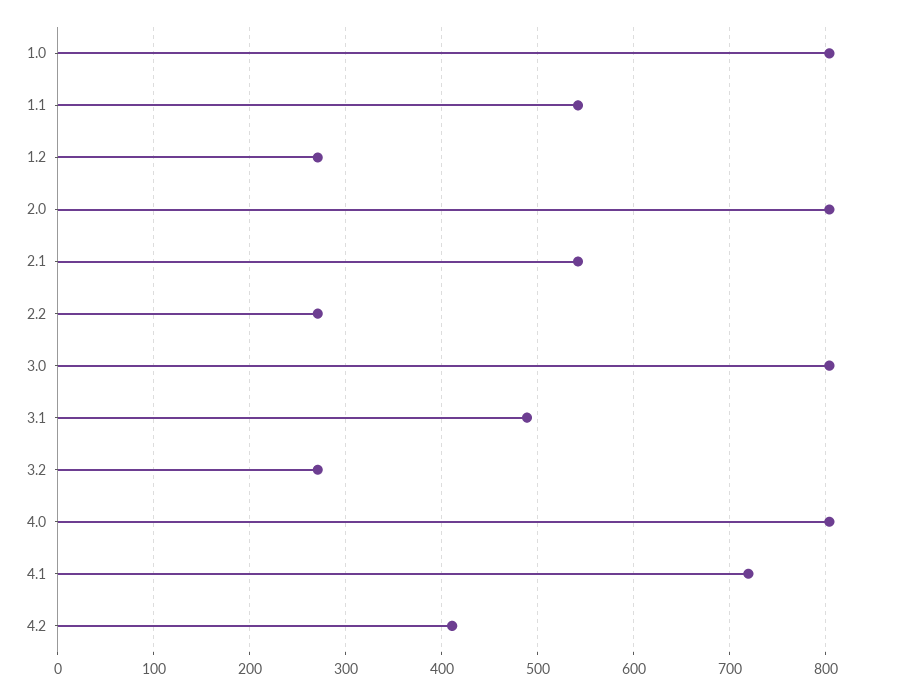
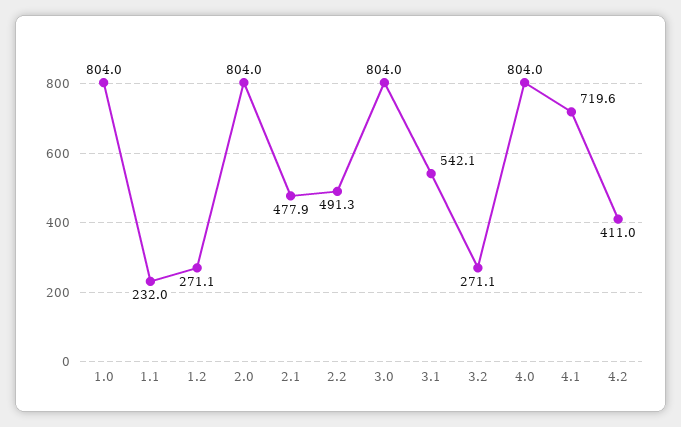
1.1: 540 -> 232
2.1: 540 -> 477.9
2.2: 270 -> 491.3
3.1: 490 -> 542.1

